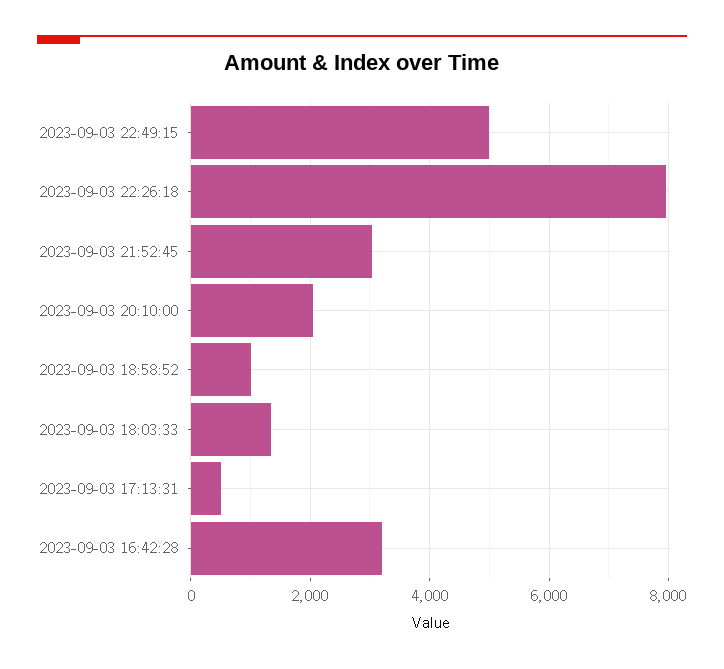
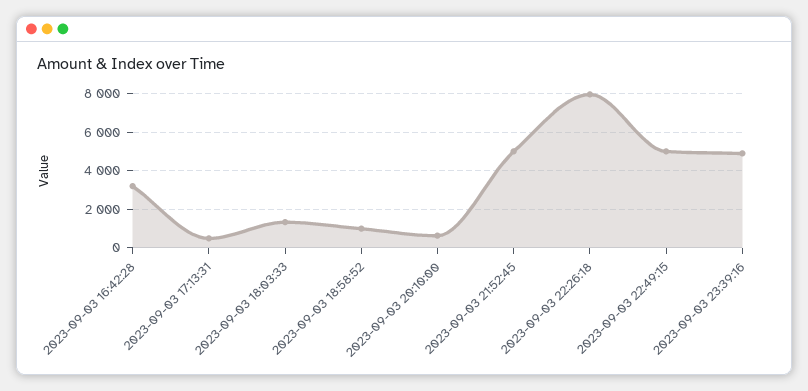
2023-09-03 21:52:45: 3000 -> 5000
2023-09-03 20:10:00: 2000 -> 500
2023-09-03 23:39:16: none -> 5000

